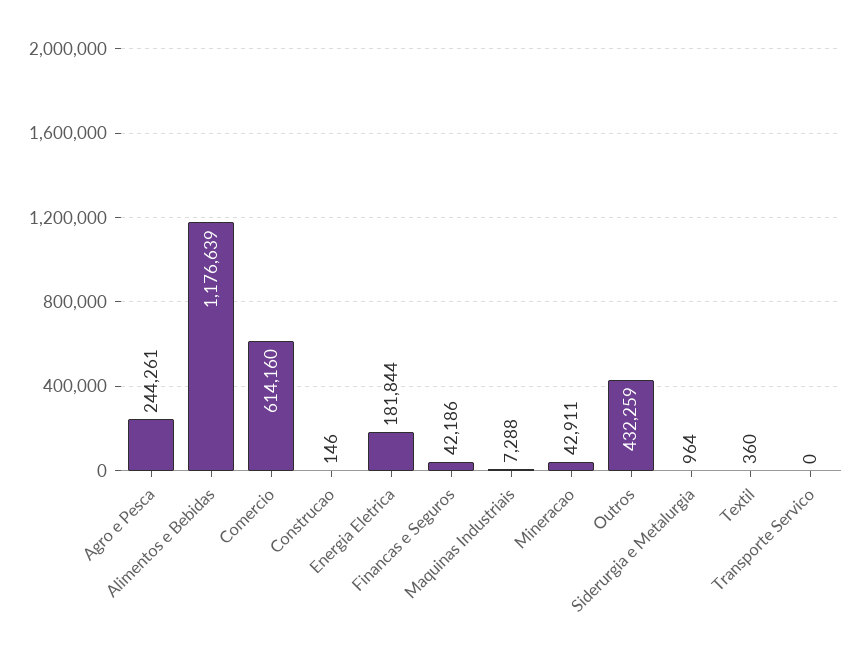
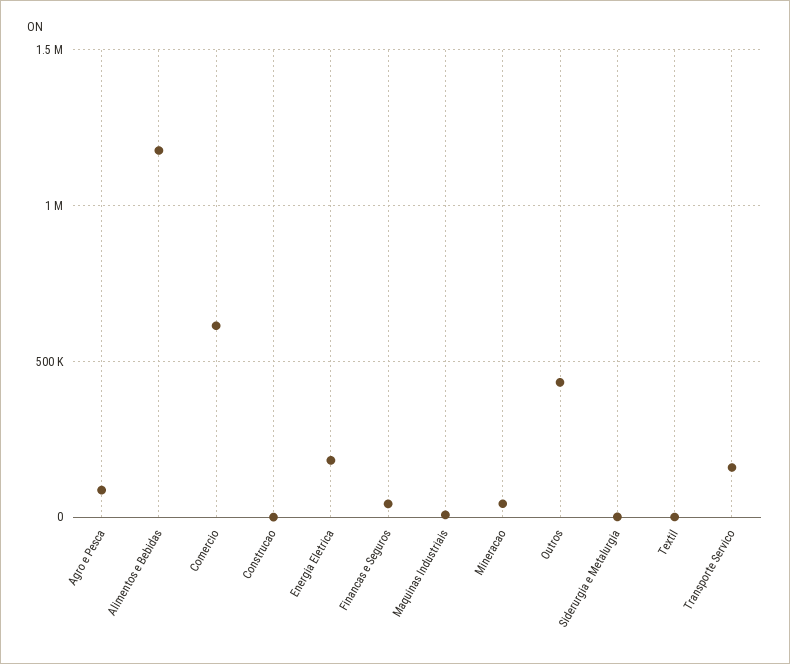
Agro e Pesca: 244261 -> 100000
Transporte Servico: 0 -> 150000

